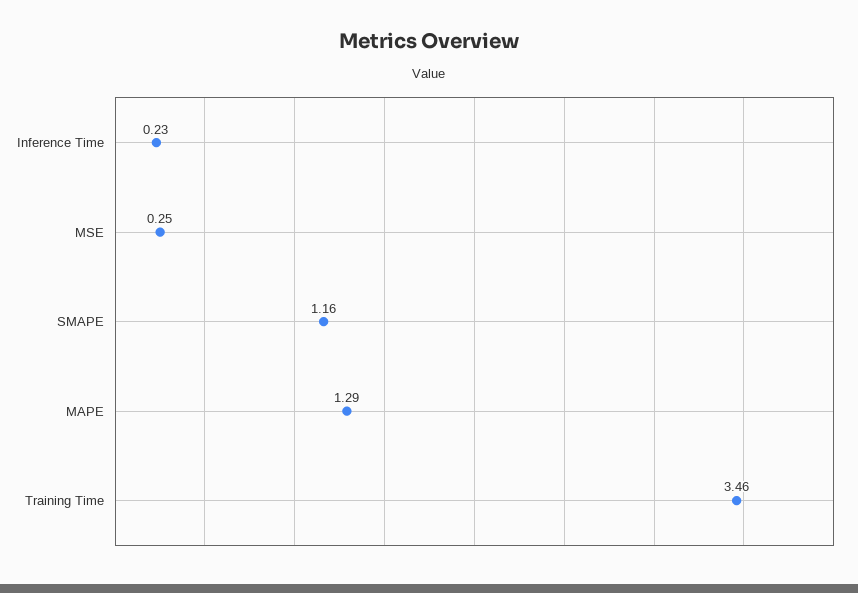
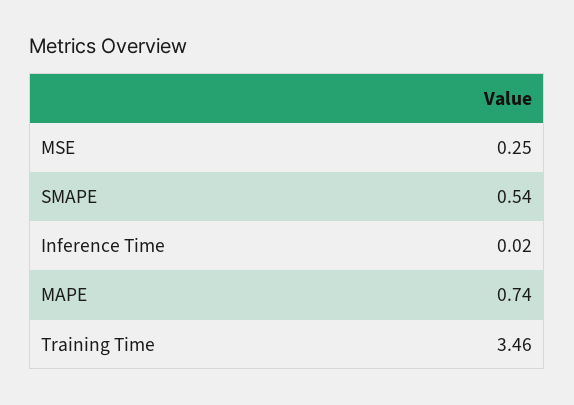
Inference Time: 0.23 -> 0.02
SMAPE: 1.16 -> 0.54
MAPE: 1.29 -> 0.74

